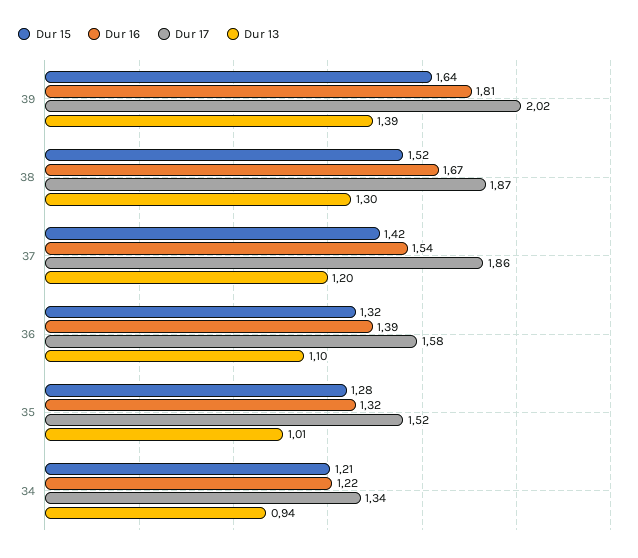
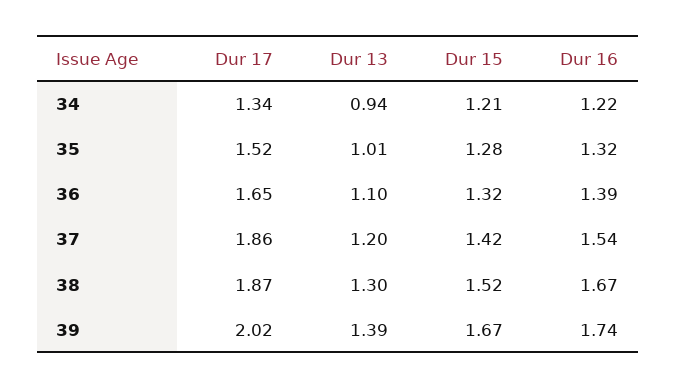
Dur 15, 39: 1.64 -> 1.67
Dur 16, 39: 1.81 -> 1.74
Dur 17, 36: 1.58 -> 1.65

